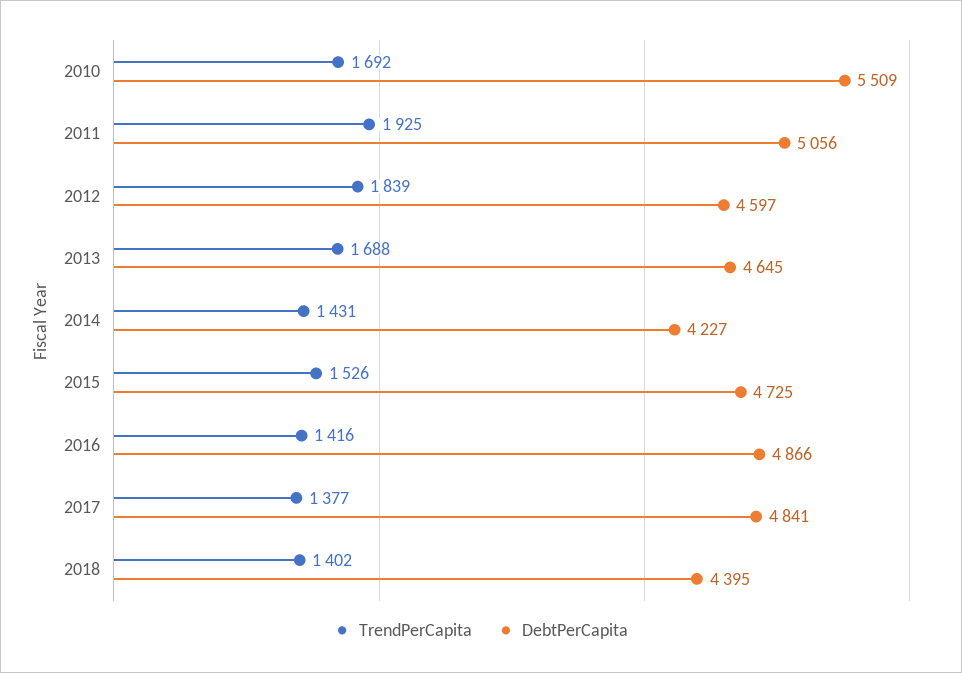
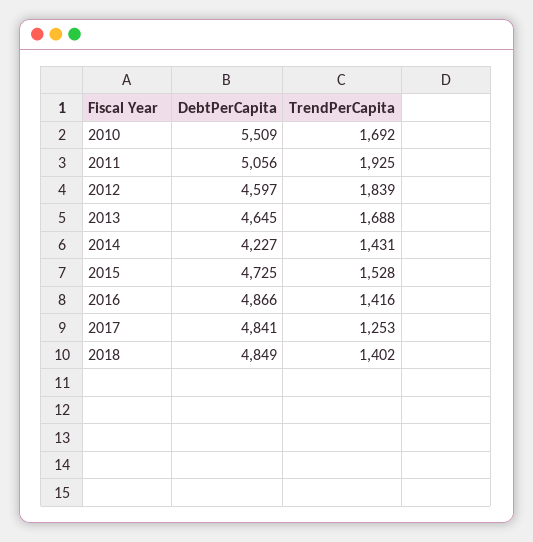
TrendPerCapita, 2015: 1526 -> 1528
TrendPerCapita, 2017: 1377 -> 1253
DebtPerCapita, 2018: 4395 -> 4849

